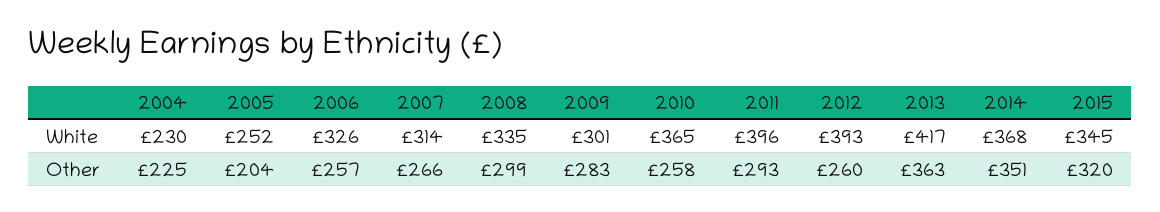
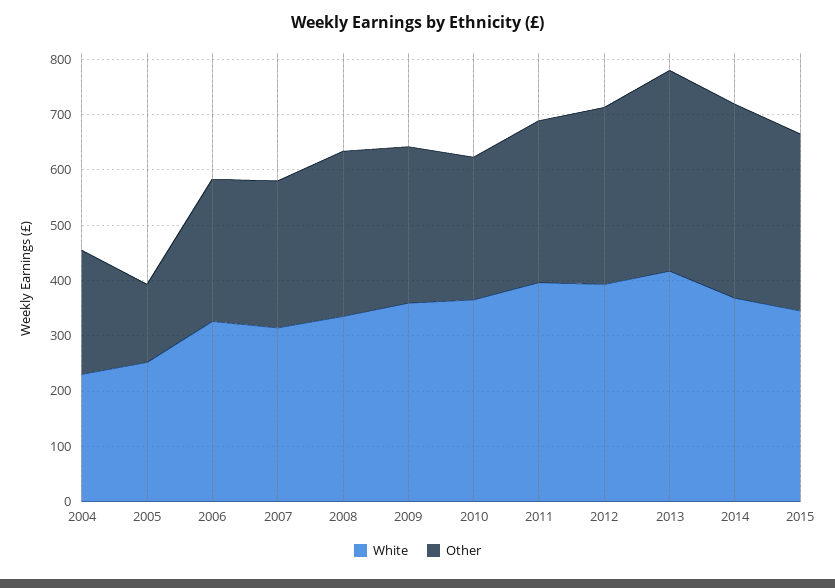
White, 2009: 301 -> 360
Other, 2005: 204 -> 140
Other, 2012: 260 -> 320

